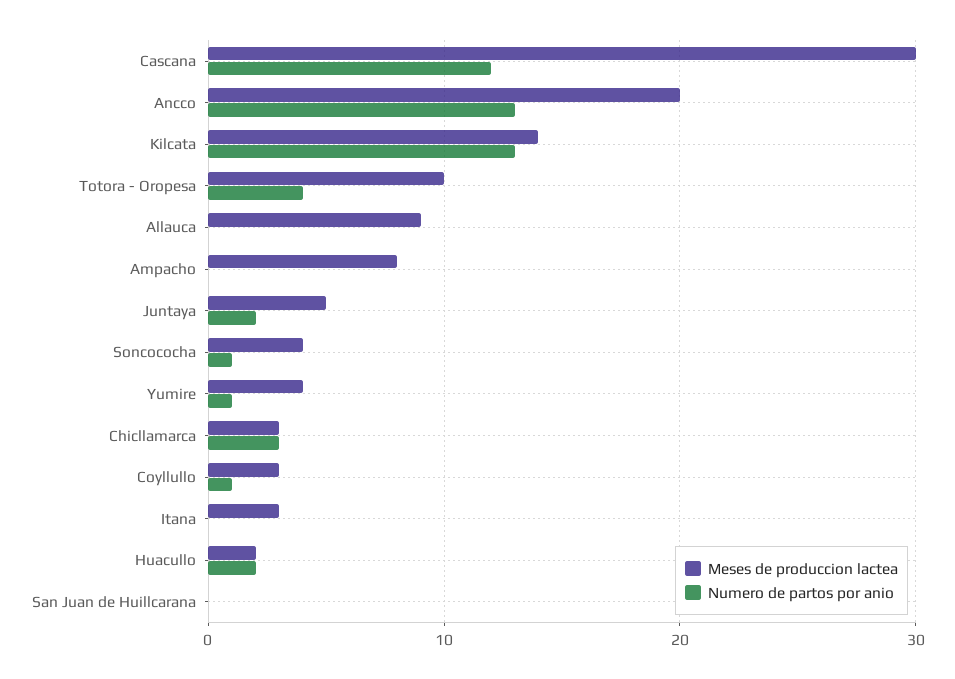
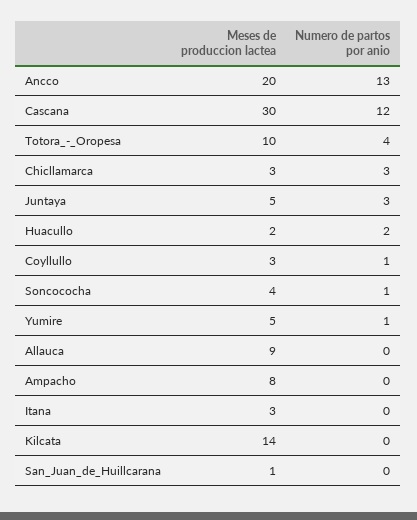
Numero de partos por anio, Kilcata: 13 -> 0
Numero de partos por anio, Juntaya: 2 -> 3
Meses de produccion lactea, Yumire: 4 -> 5
Meses de produccion lactea, San Juan de Huillcarana: 0 -> 1

